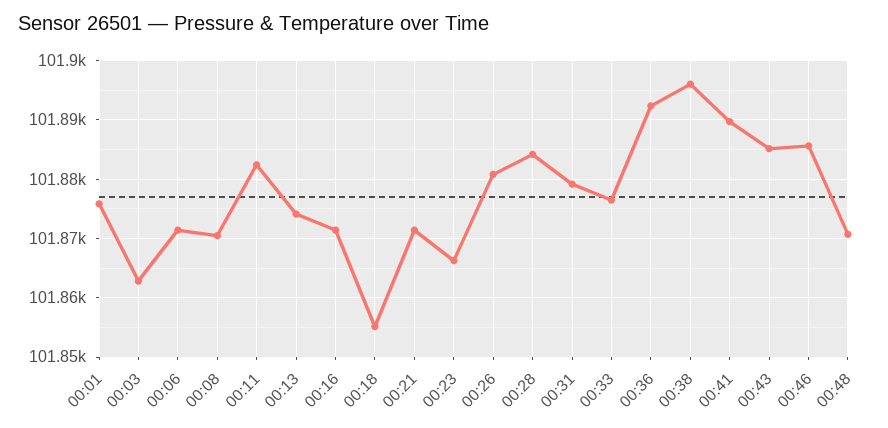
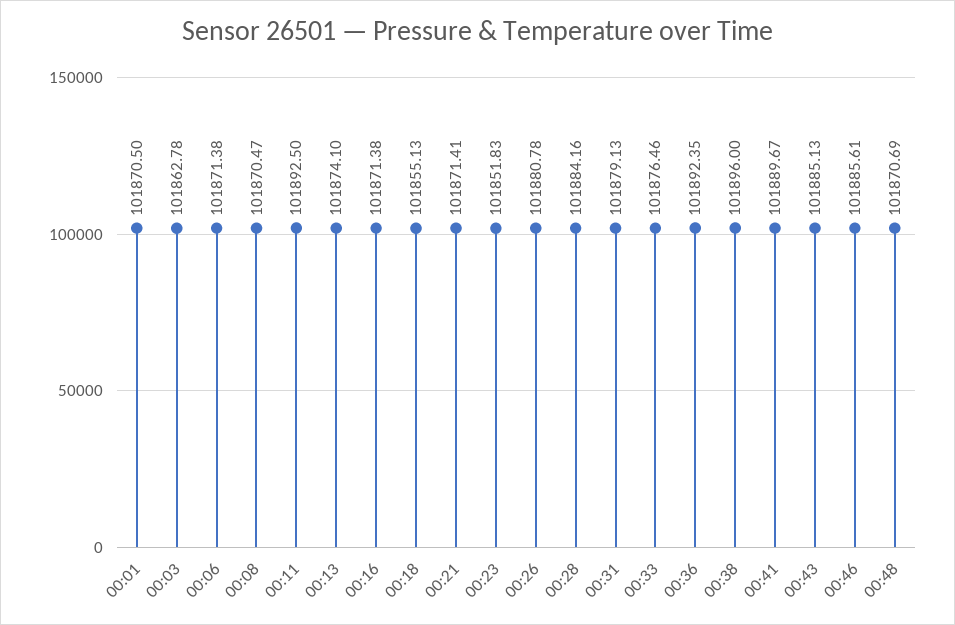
00:01: 101876 -> 101870.5
00:11: 101882 -> 101892.5
00:23: 101866 -> 101851.83

